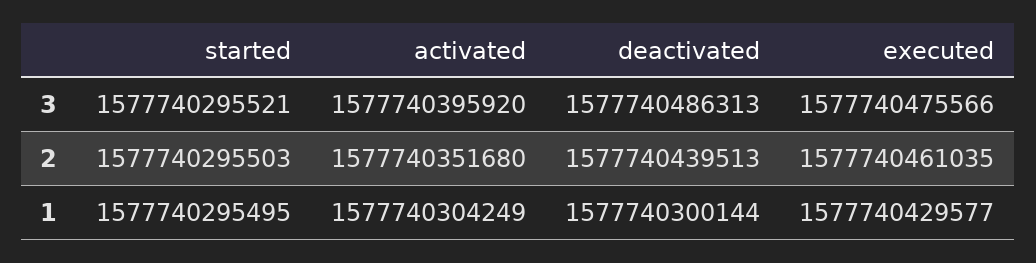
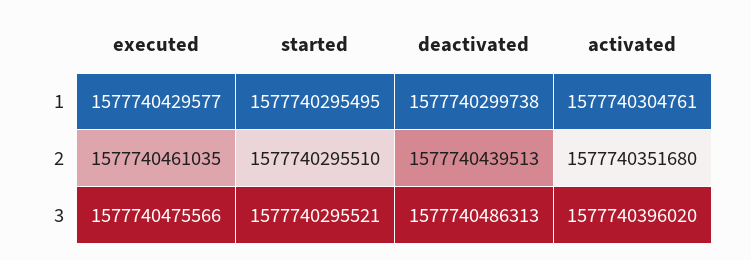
activated, 3: 1577740395920 -> 1577740396020
started, 2: 1577740295503 -> 1577740295510
activated, 1: 1577740304249 -> 1577740304761
deactivated, 1: 1577740300144 -> 1577740299738

